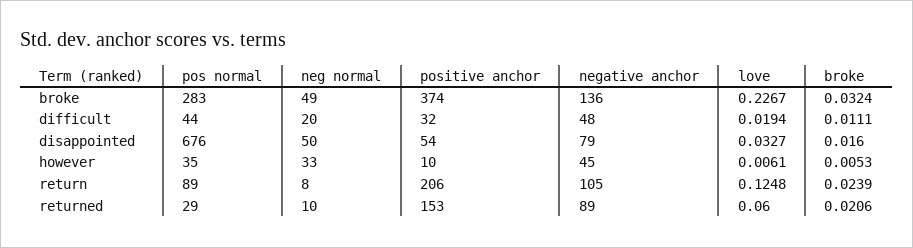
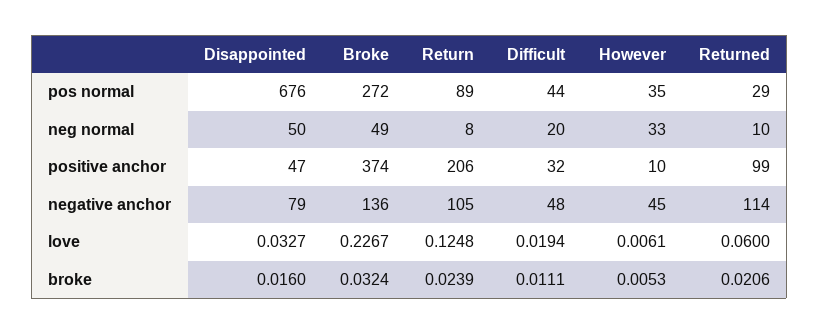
pos normal, broke: 283 -> 272
positive anchor, disappointed: 54 -> 47
positive anchor, returned: 153 -> 99
negative anchor, returned: 89 -> 114

